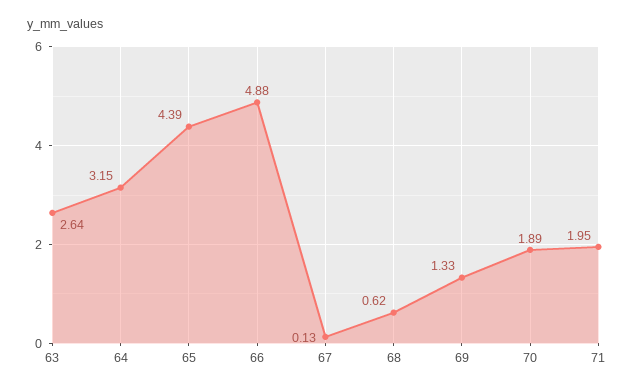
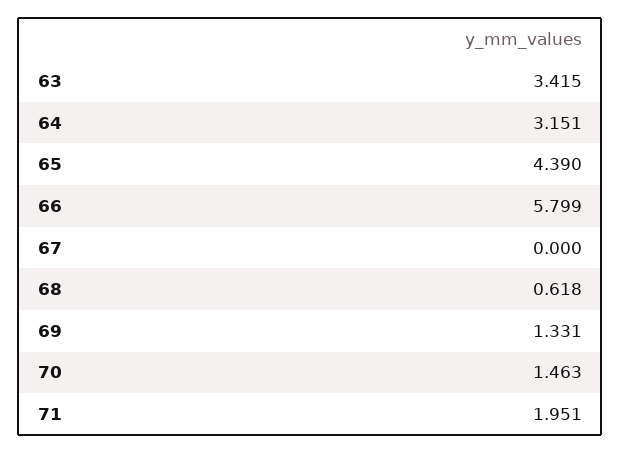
63: 2.64 -> 3.415
66: 4.88 -> 5.799
67: 0.13 -> 0
70: 1.89 -> 1.463

